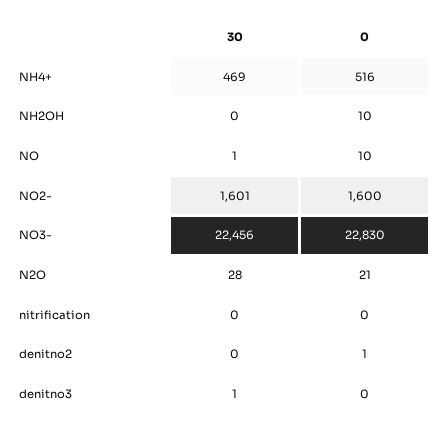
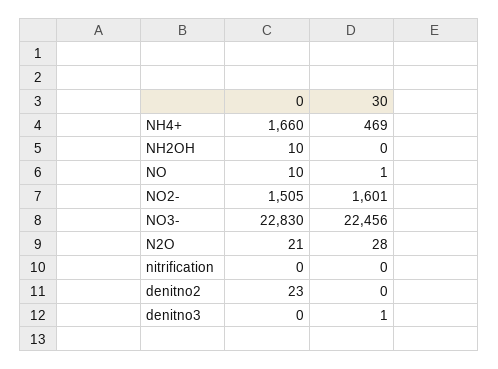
0, NH4+: 516 -> 1660
0, NO2-: 1600 -> 1505
0, denitno2: 1 -> 23

